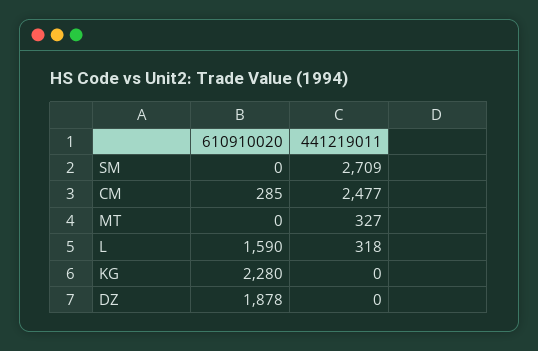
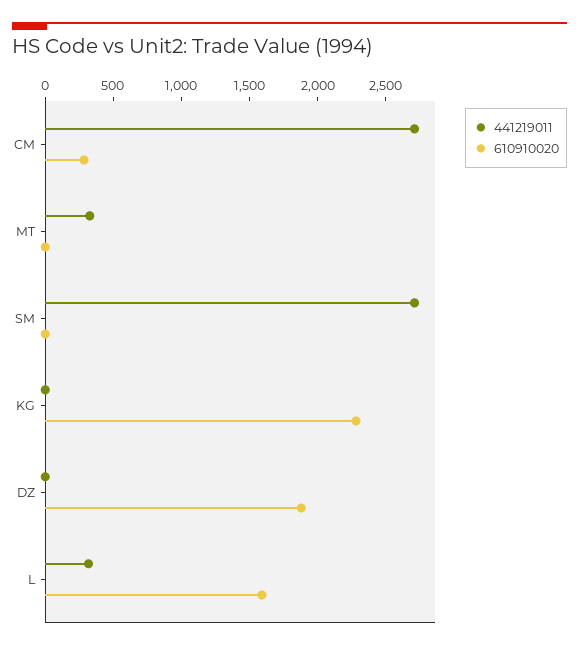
441219011, CM: 2477 -> 2700

